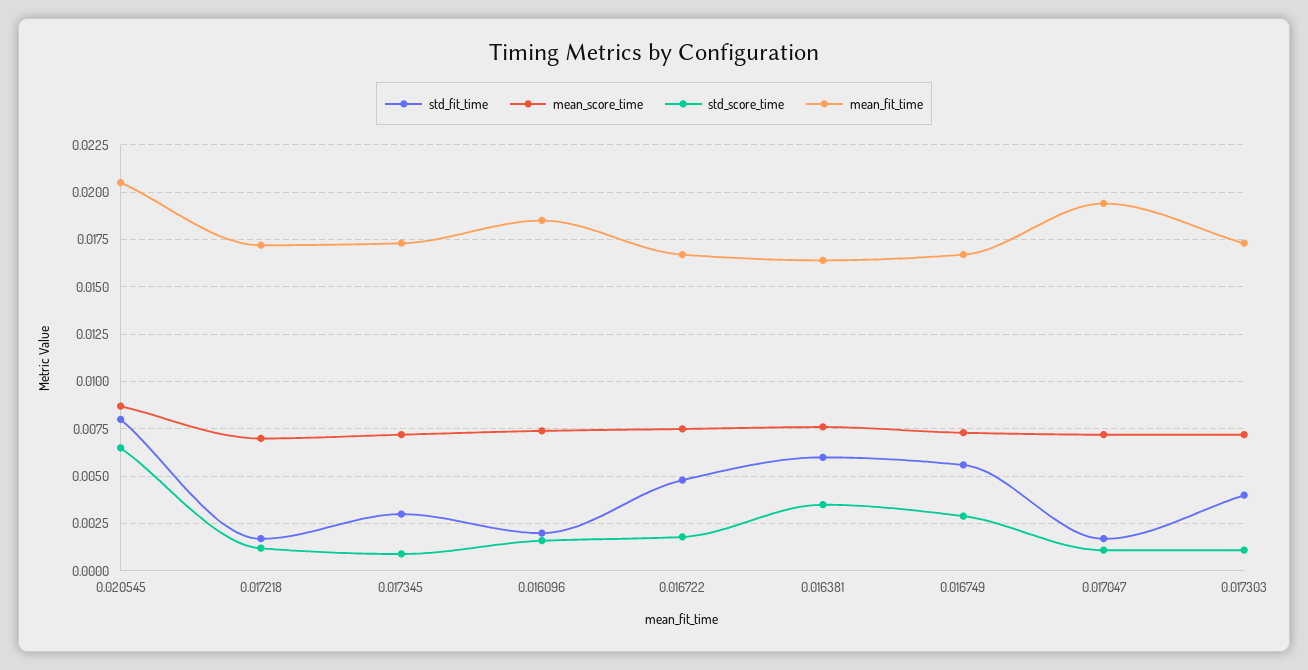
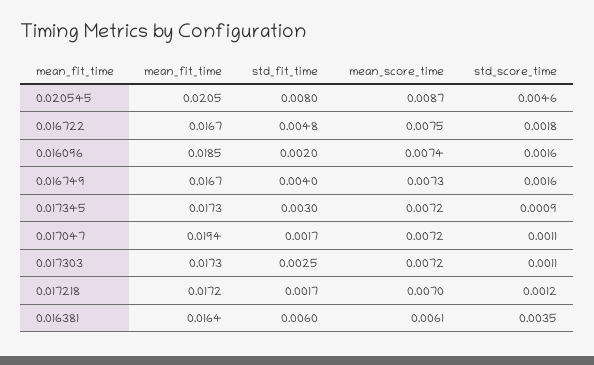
std_score_time, 0.020545: 0.0065 -> 0.0046
mean_score_time, 0.016381: 0.0075 -> 0.0061
std_fit_time, 0.016749: 0.0055 -> 0.004
std_score_time, 0.016749: 0.003 -> 0.0016
std_fit_time, 0.017303: 0.004 -> 0.0025

